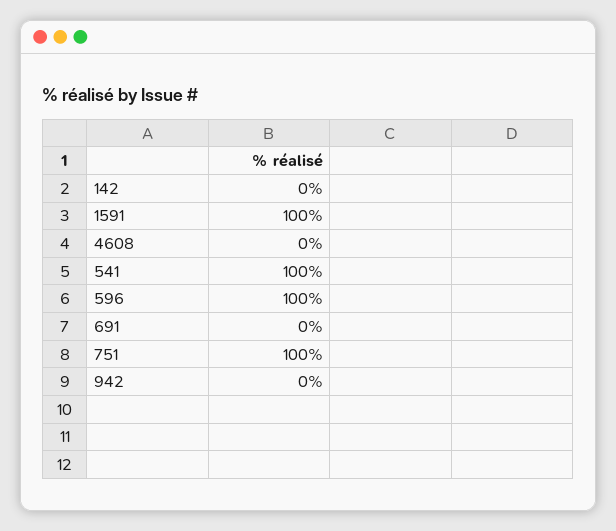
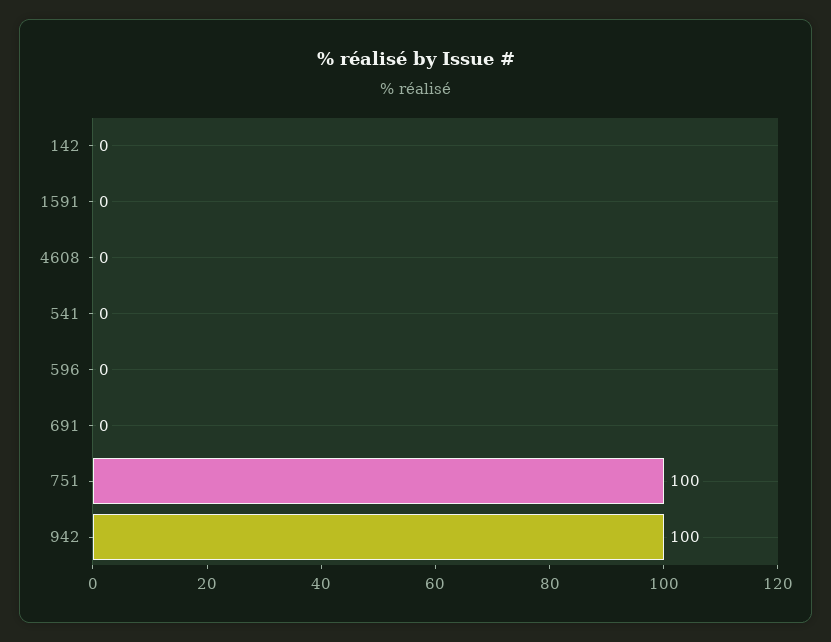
1591: 100 -> 0
541: 100 -> 0
596: 100 -> 0
942: 0 -> 100

